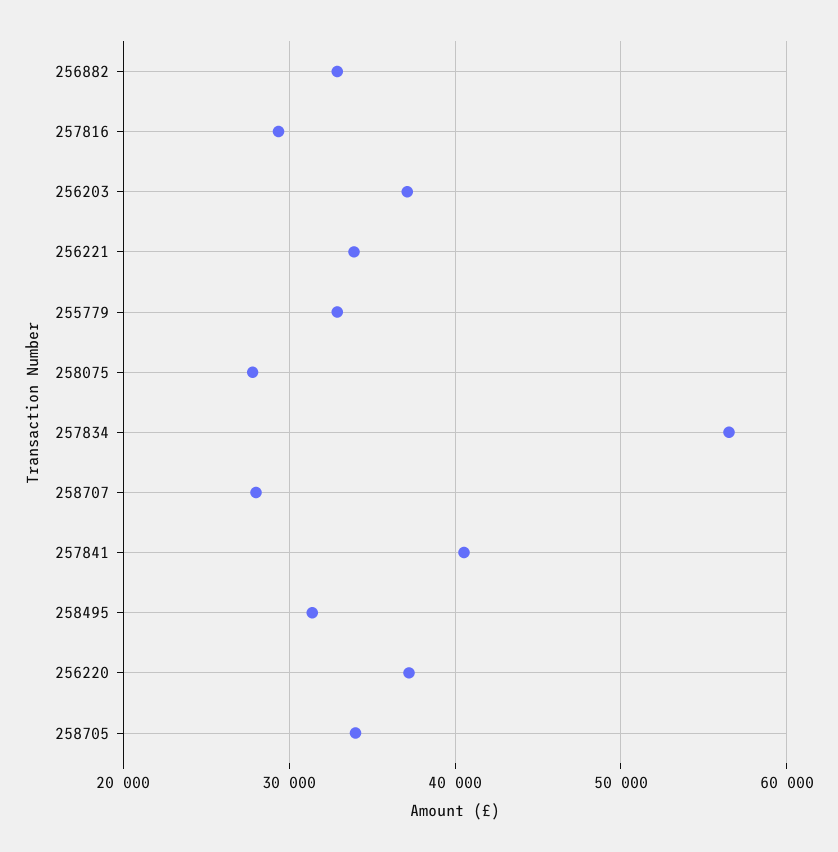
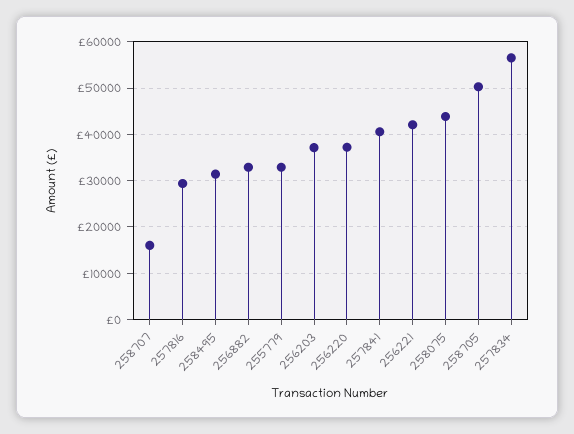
256221: 34000 -> 42000
258075: 28000 -> 44000
258707: 28000 -> 16000
258705: 34000 -> 50000

